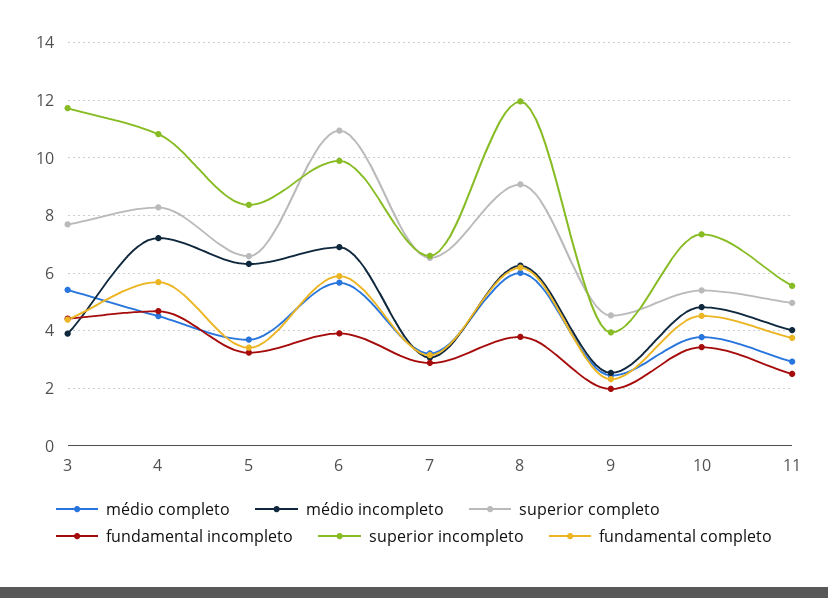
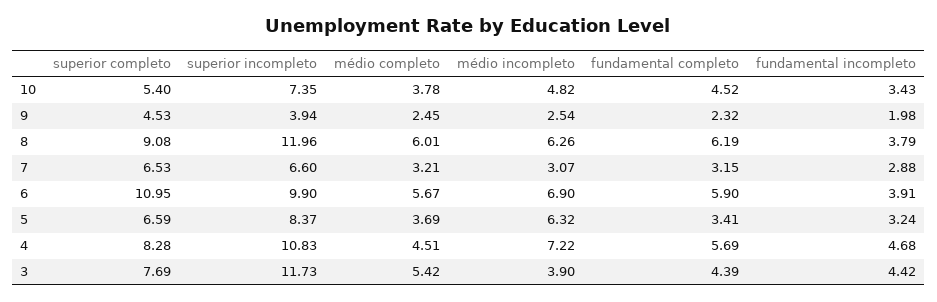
médio completo, 11: 3 -> none
médio incompleto, 11: 4 -> none
superior completo, 11: 5 -> none
fundamental incompleto, 11: 2.5 -> none
superior incompleto, 11: 5.5 -> none
fundamental completo, 11: 3.75 -> none

